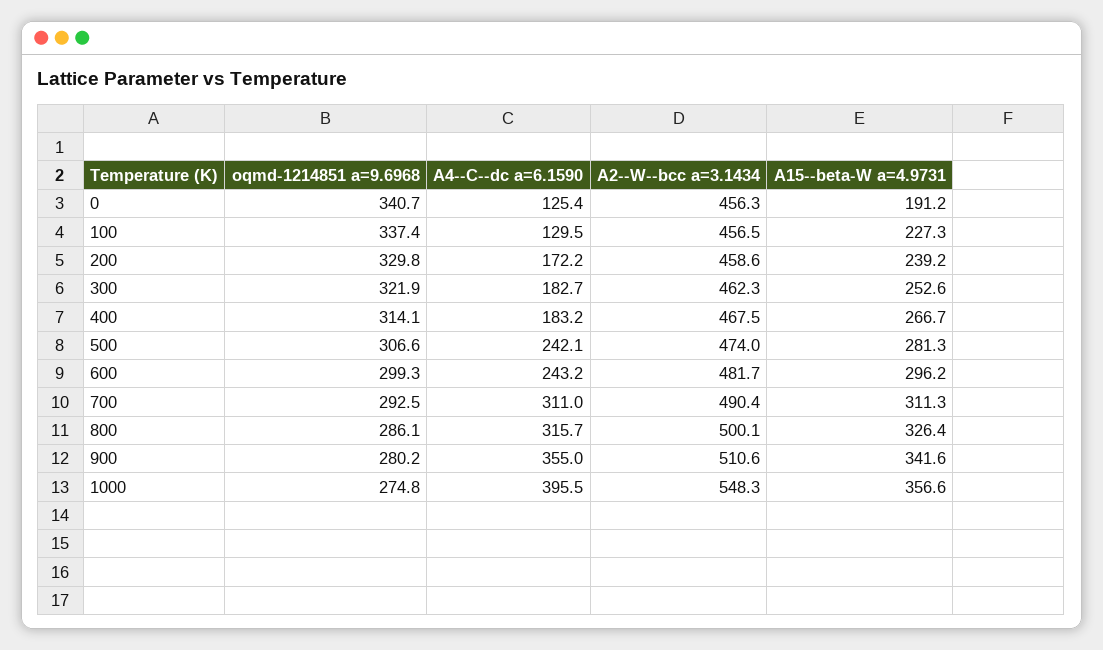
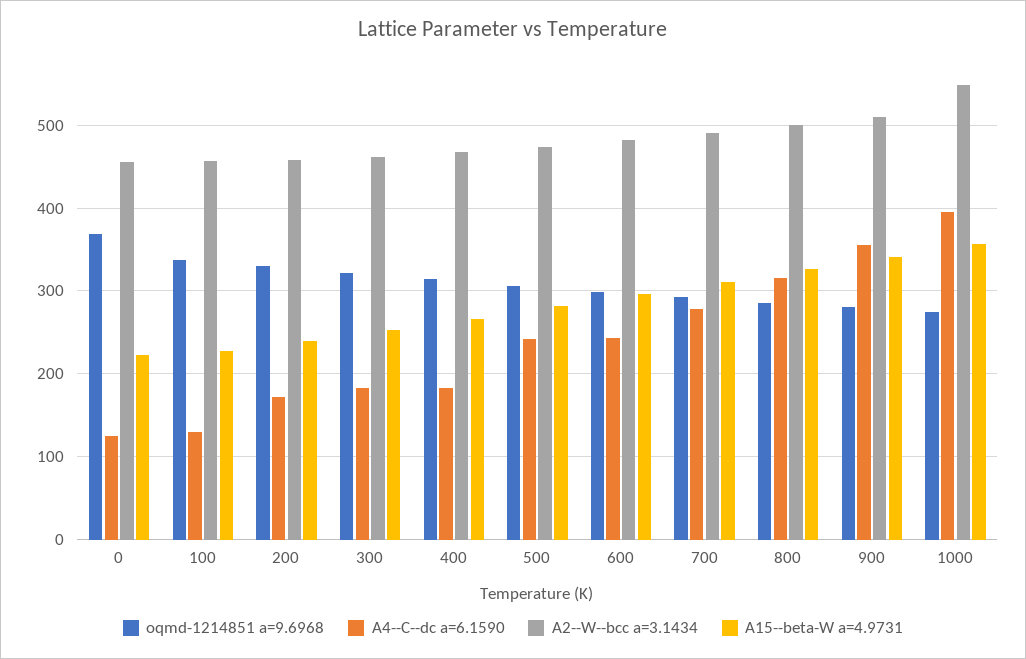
oqmd-1214851 a=9.6968, 0: 340.7 -> 370
A15--beta-W a=4.9731, 0: 191.2 -> 220
A4--C--dc a=6.1590, 700: 311 -> 280

